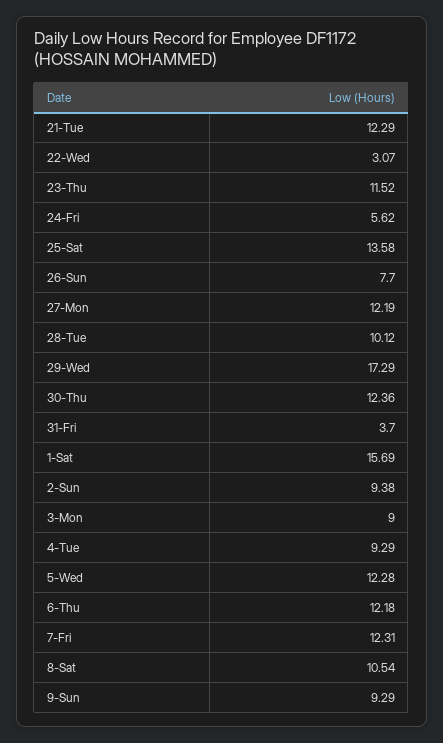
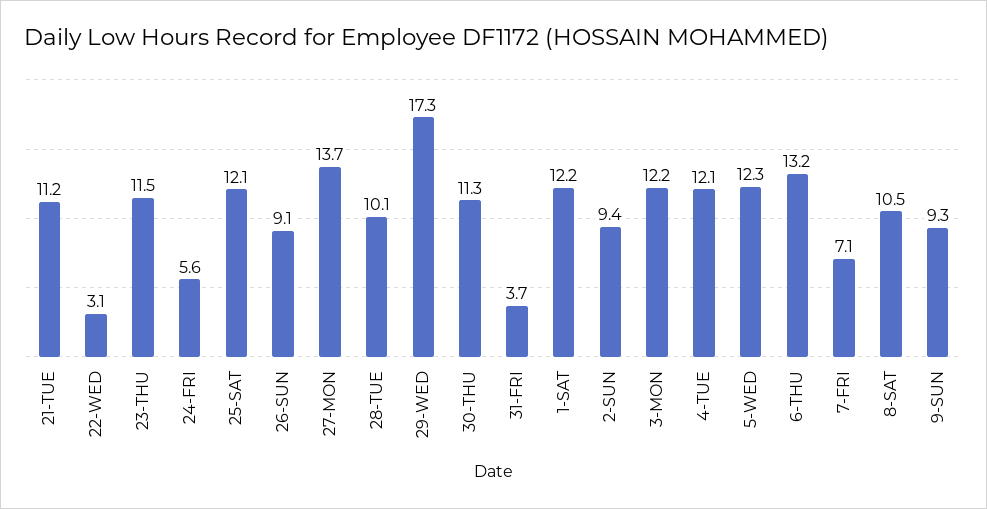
21-Tue: 12.29 -> 11.2
25-Sat: 13.58 -> 12.1
26-Sun: 7.7 -> 9.1
27-Mon: 12.19 -> 13.7
30-Thu: 12.36 -> 11.3
1-Sat: 15.69 -> 12.2
3-Mon: 9 -> 12.2
4-Tue: 9.29 -> 12.1
6-Thu: 12.18 -> 13.2
7-Fri: 12.31 -> 7.1

